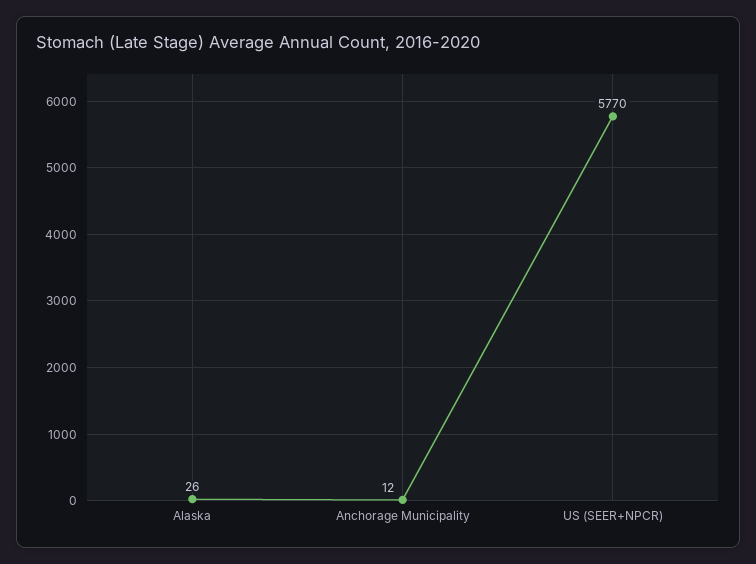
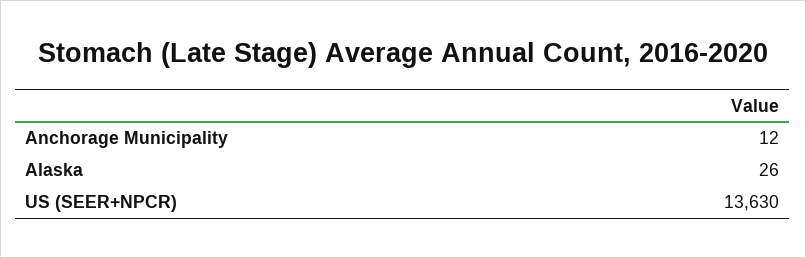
US (SEER+NPCR): 5770 -> 13630

